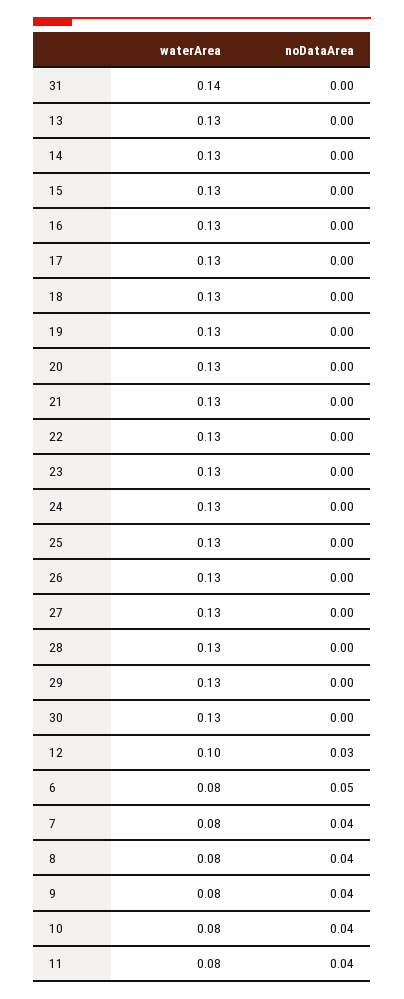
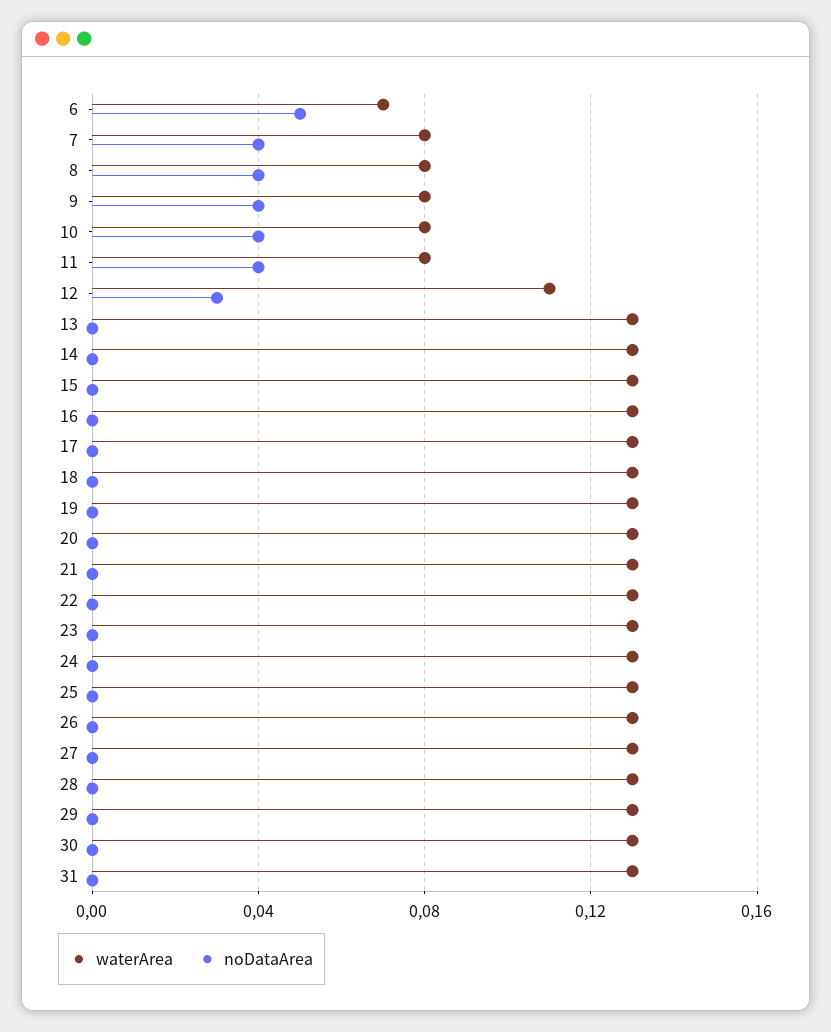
waterArea, 31: 0.14 -> 0.13
waterArea, 12: 0.1 -> 0.11
waterArea, 6: 0.08 -> 0.07

